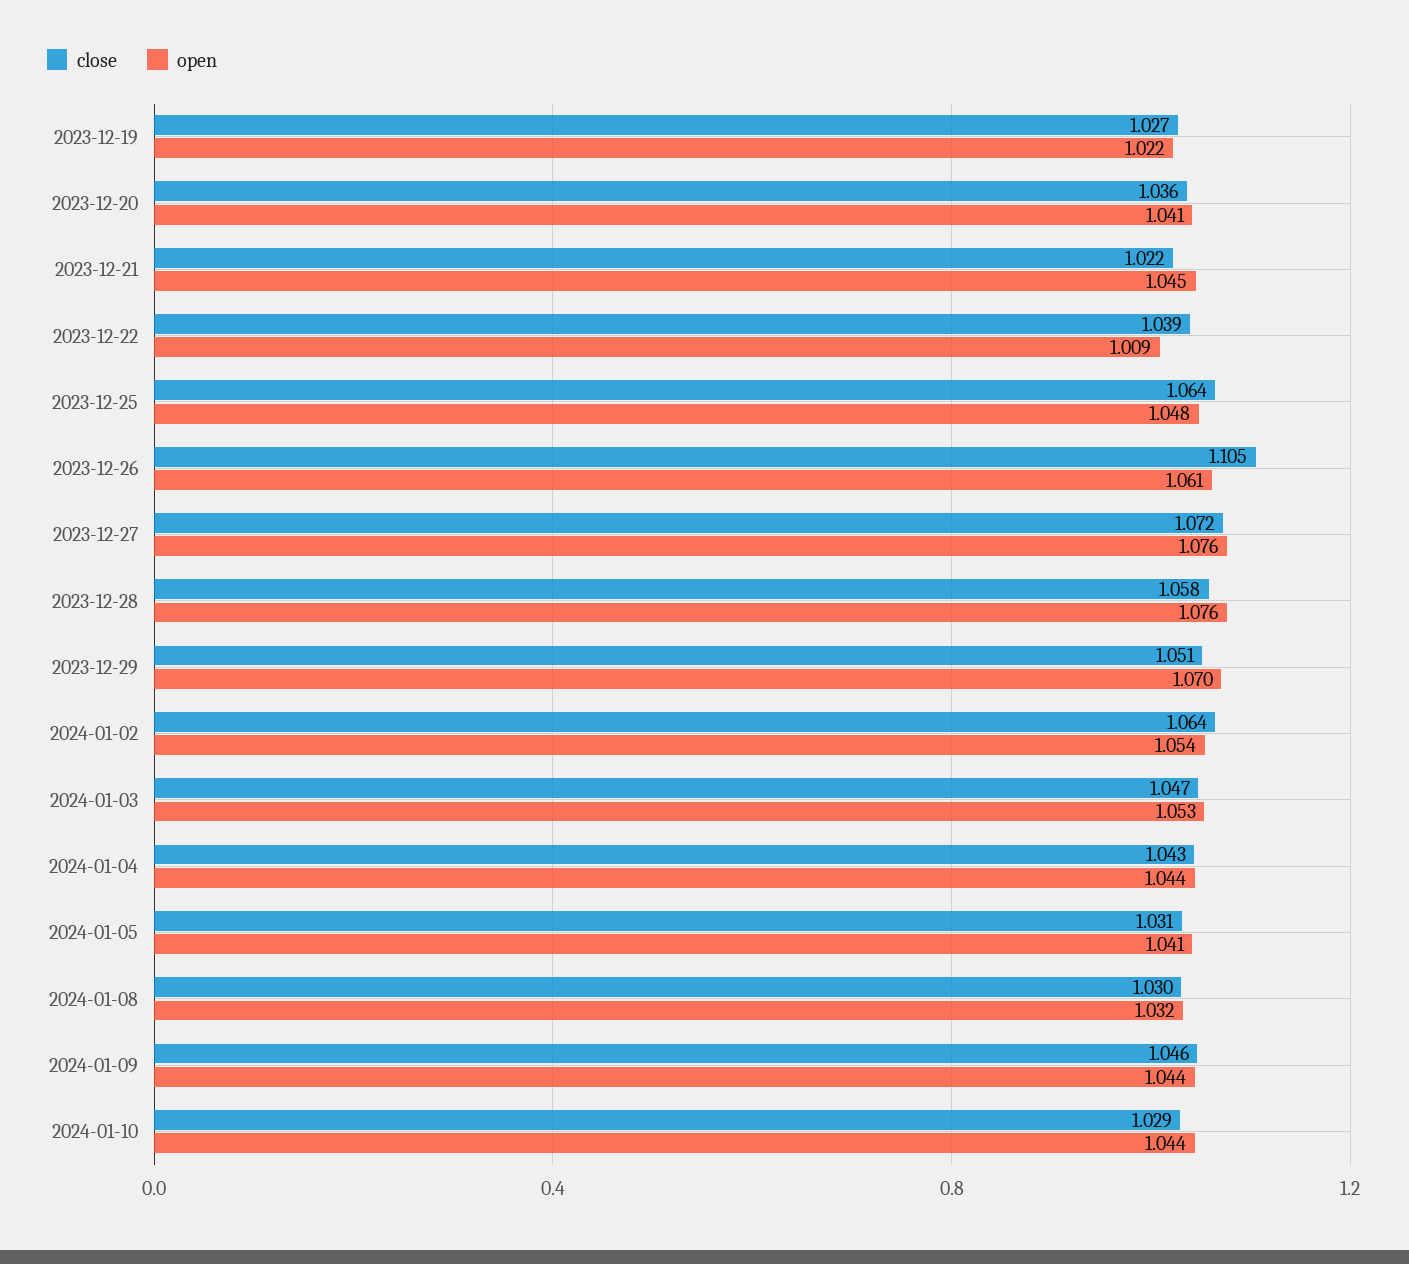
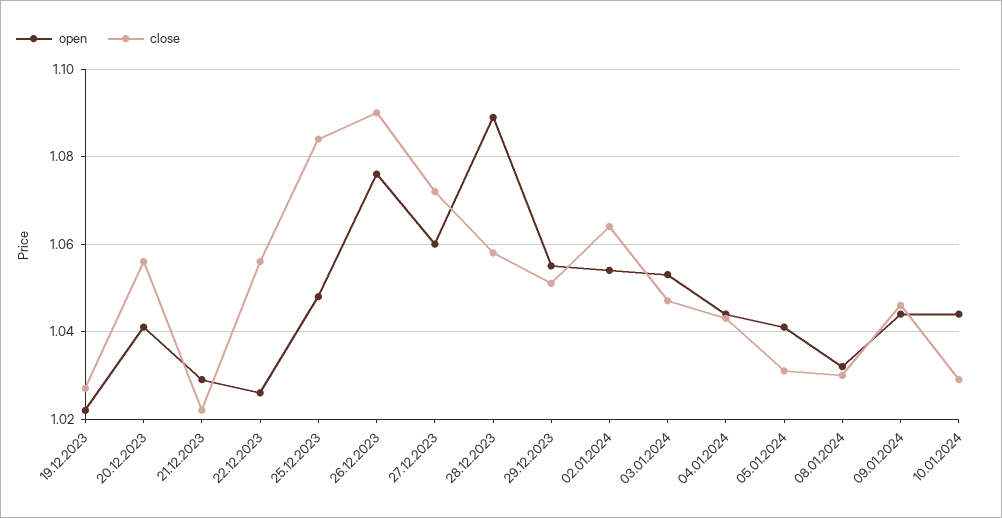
close, 2023-12-20: 1.036 -> 1.055
open, 2023-12-21: 1.045 -> 1.03
close, 2023-12-22: 1.039 -> 1.055
open, 2023-12-22: 1.009 -> 1.025
close, 2023-12-25: 1.064 -> 1.085
close, 2023-12-26: 1.105 -> 1.09
open, 2023-12-26: 1.061 -> 1.075
open, 2023-12-27: 1.076 -> 1.06
open, 2023-12-28: 1.076 -> 1.09
open, 2023-12-29: 1.07 -> 1.055

